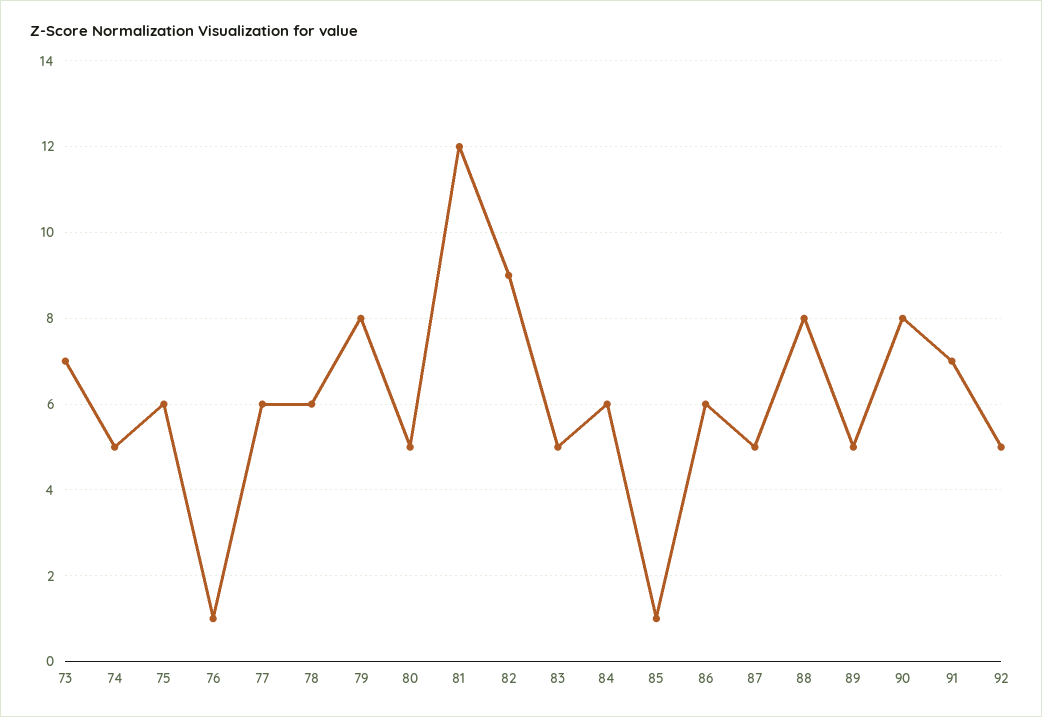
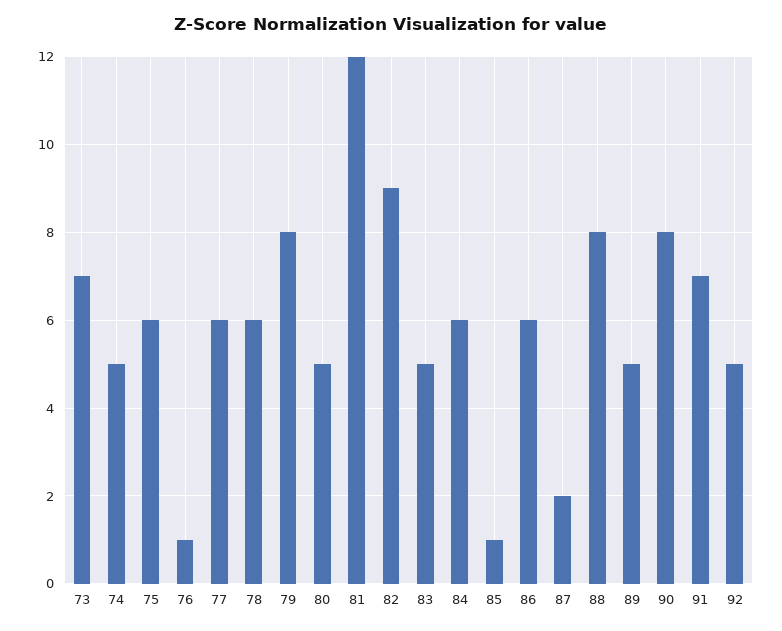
87: 5 -> 2

